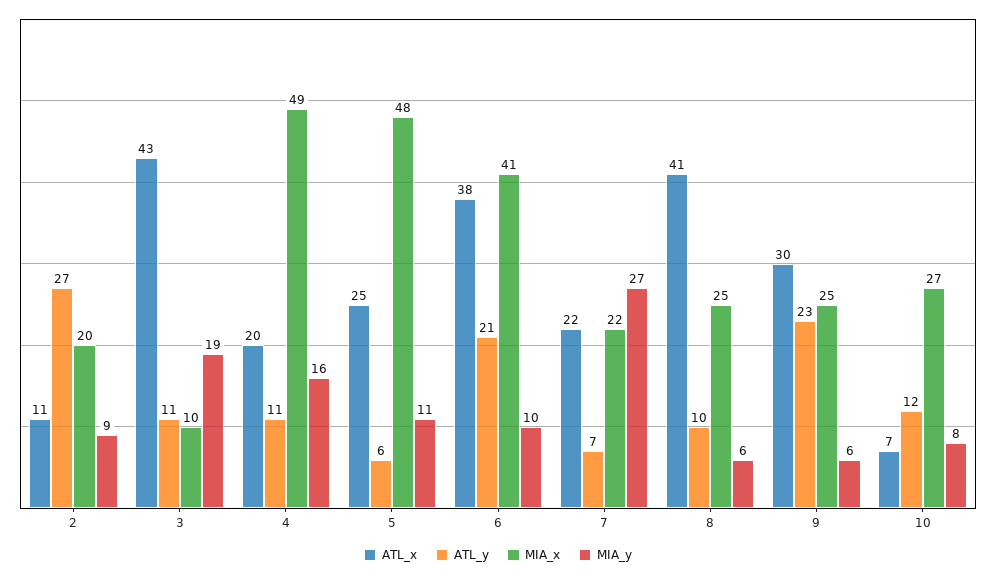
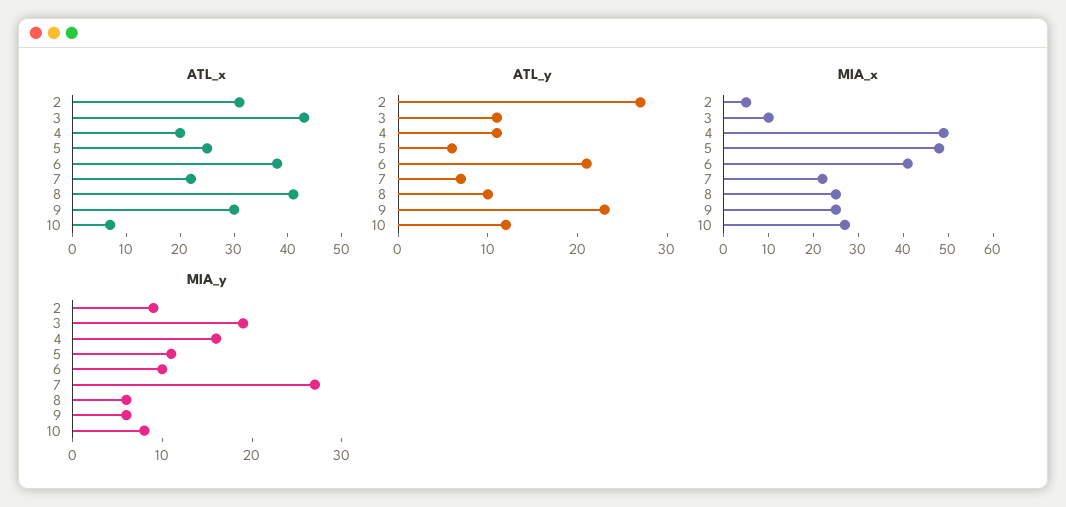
ATL_x, 2: 11 -> 30
MIA_x, 2: 20 -> 5

